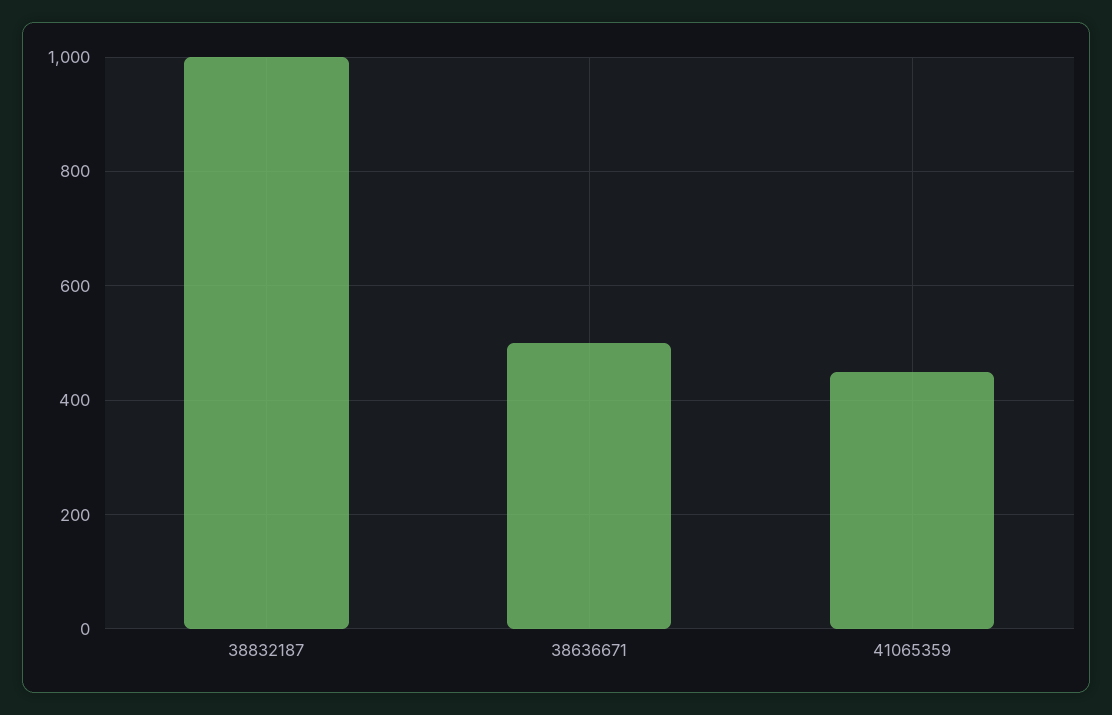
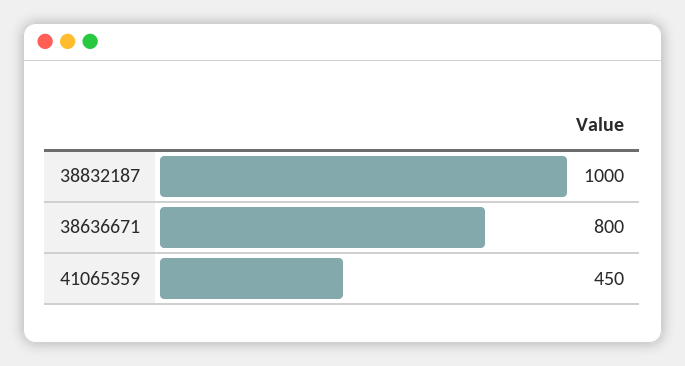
38636671: 500 -> 800

